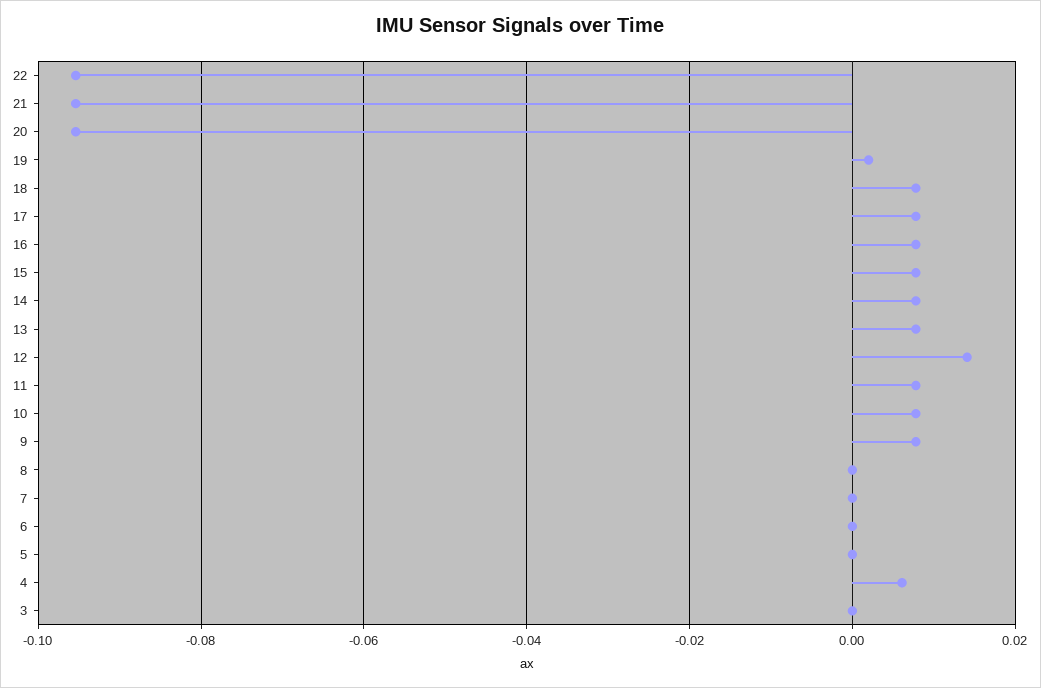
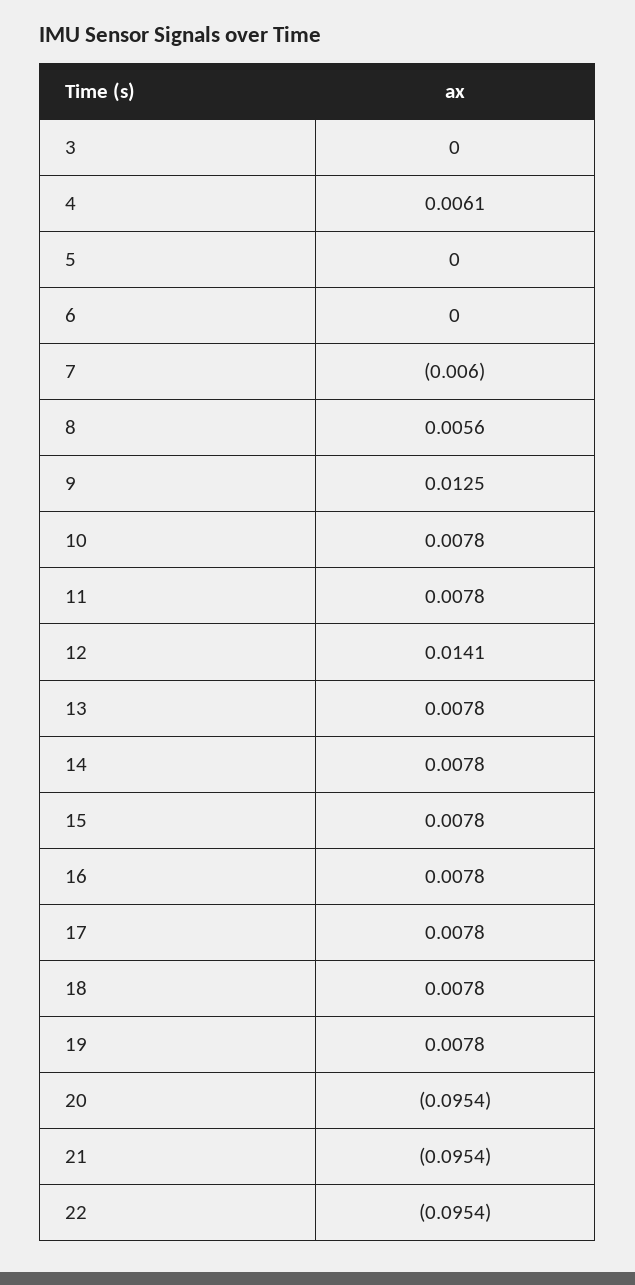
19: 0.002 -> 0.0078
9: 0.008 -> 0.0125
8: 0 -> 0.0056
7: 0 -> -0.006

